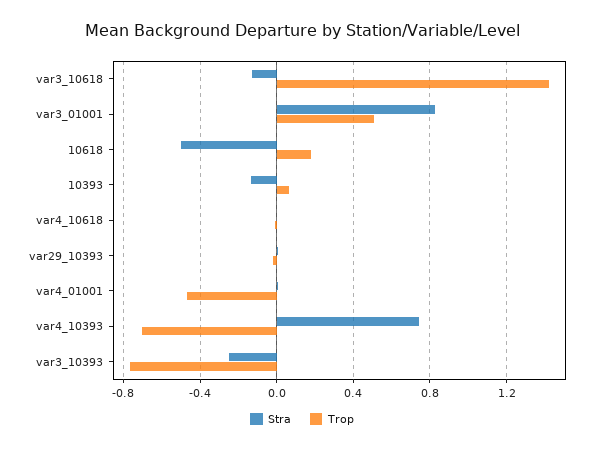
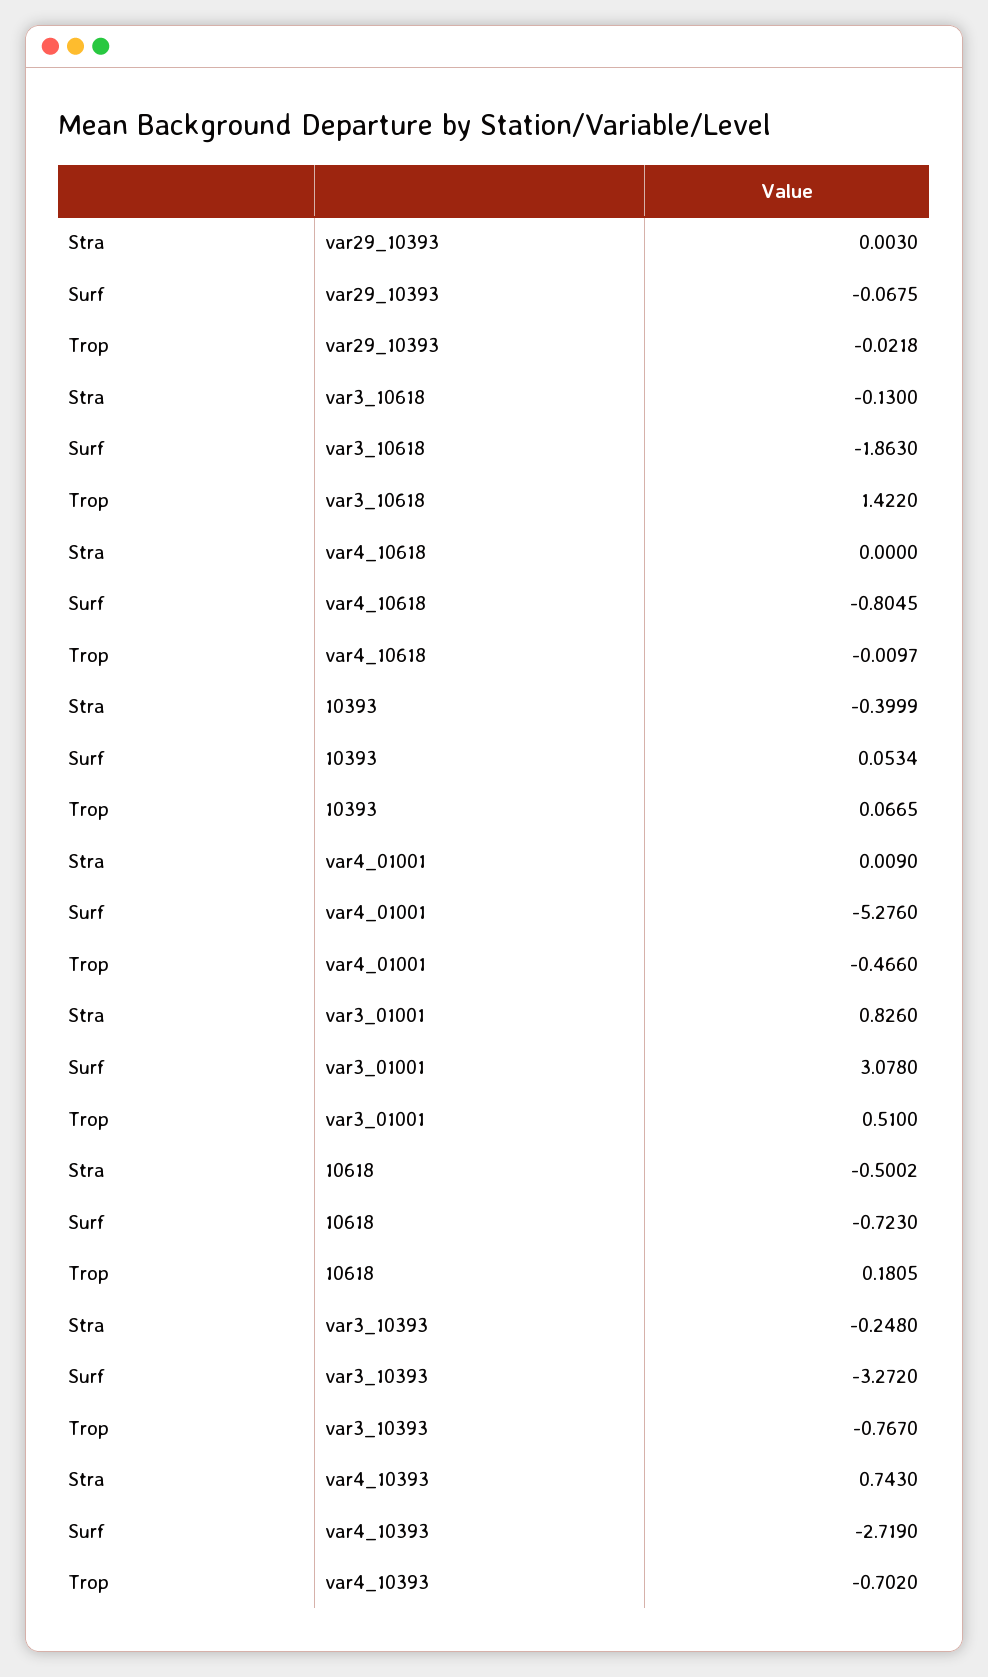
Stra, 10393: -0.15 -> -0.3999
Surf, var29_10393: none -> -0.0675
Surf, var3_10618: none -> -1.863
Surf, var4_10618: none -> -0.8045
Surf, 10393: none -> 0.0534
Surf, var4_01001: none -> -5.276
Surf, var3_01001: none -> 3.078
Surf, 10618: none -> -0.723
Surf, var3_10393: none -> -3.272
Surf, var4_10393: none -> -2.719

